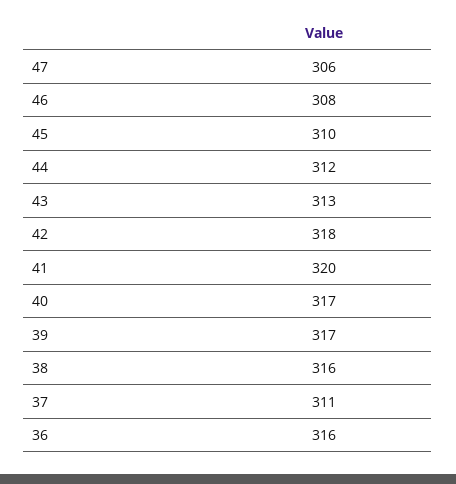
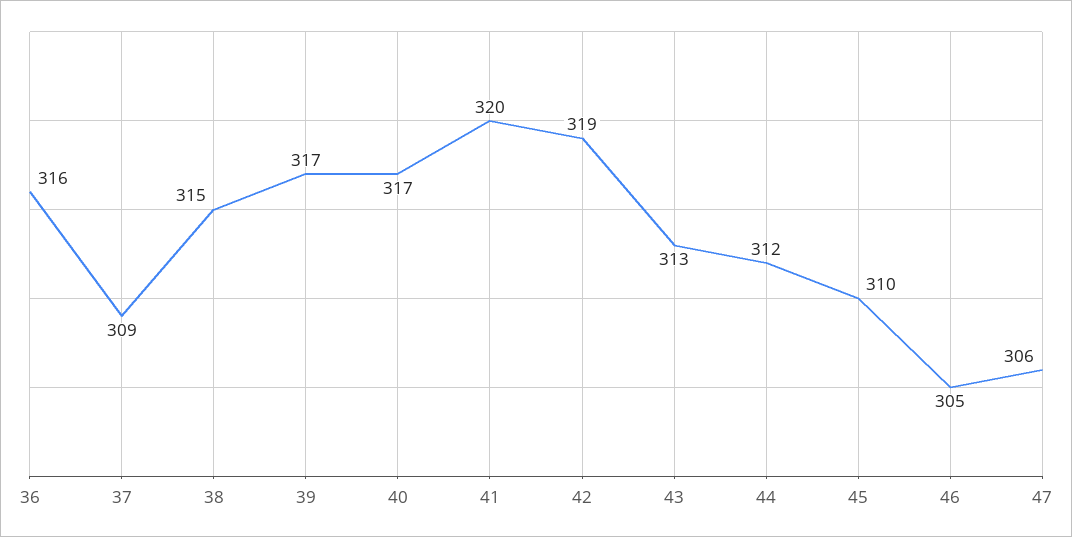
46: 308 -> 305
42: 318 -> 319
38: 316 -> 315
37: 311 -> 309

